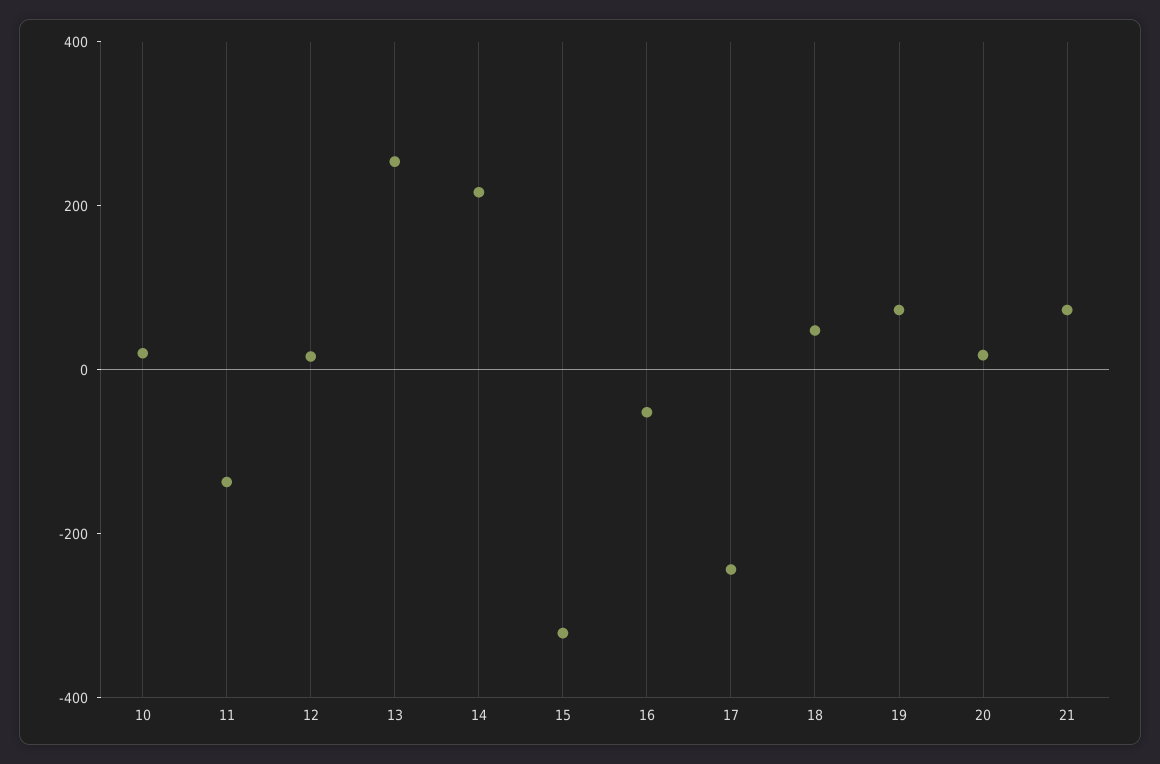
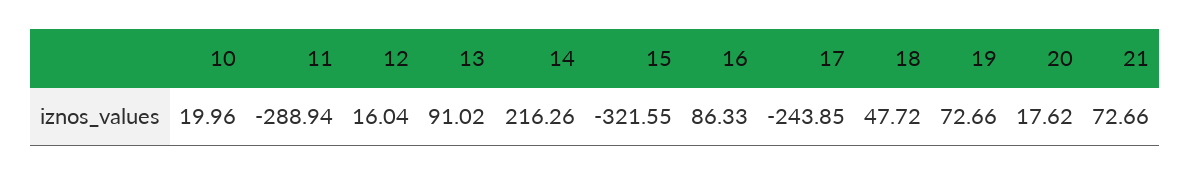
11: -150 -> -288.94
13: 250 -> 91.02
16: -50 -> 86.33

